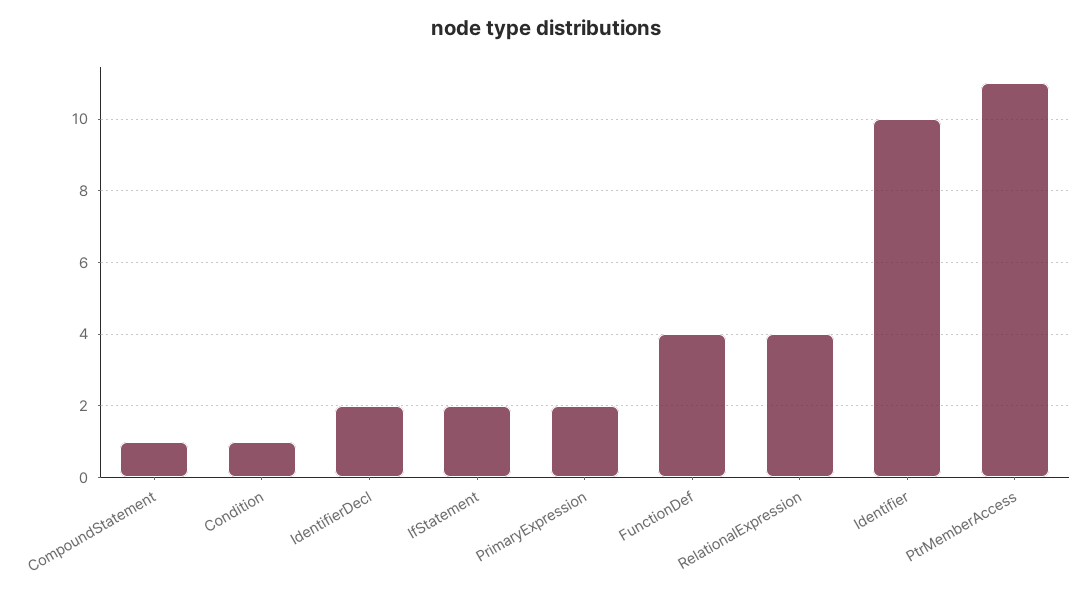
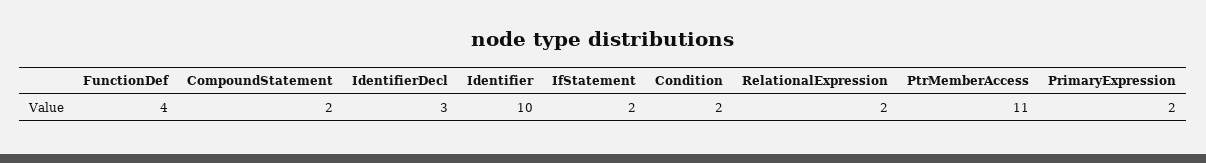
CompoundStatement: 1 -> 2
Condition: 1 -> 2
IdentifierDecl: 2 -> 3
RelationalExpression: 4 -> 2

